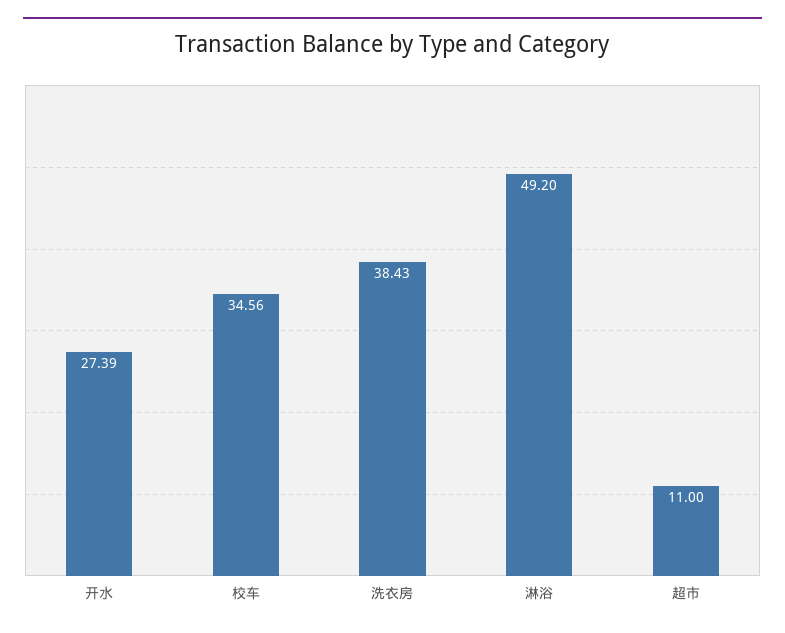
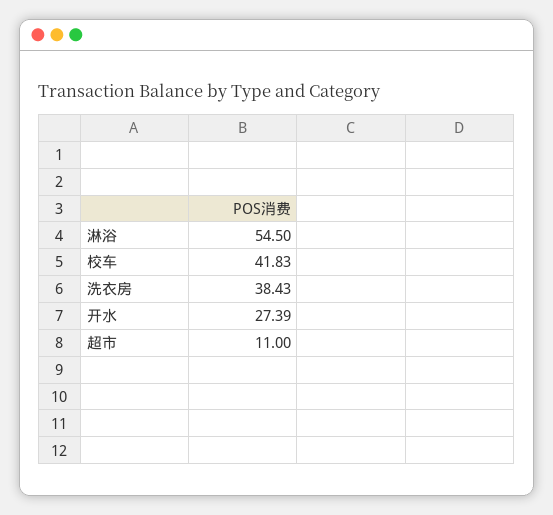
校车: 34.56 -> 41.83
淋浴: 49.2 -> 54.5

